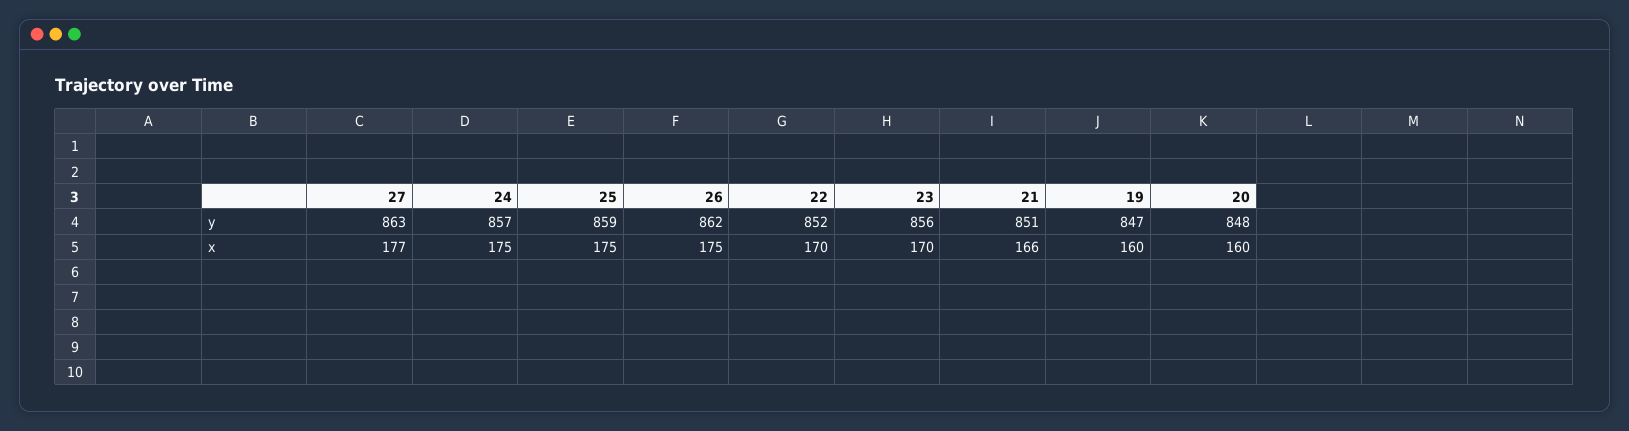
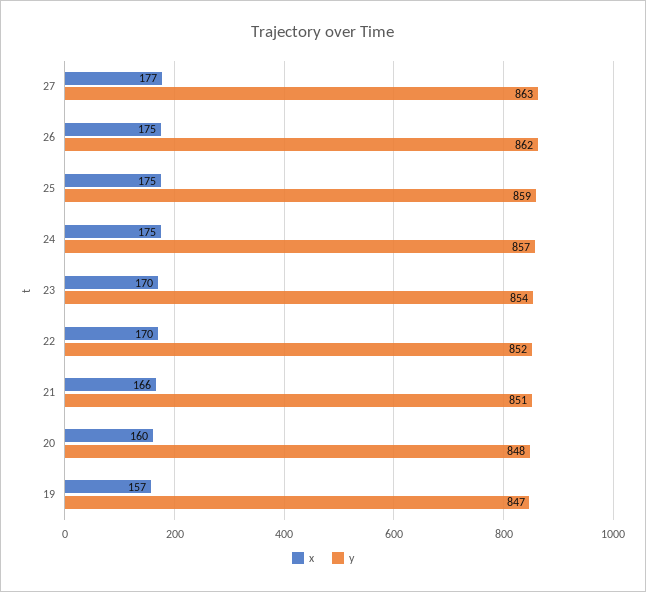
y, 23: 856 -> 854
x, 19: 160 -> 157

